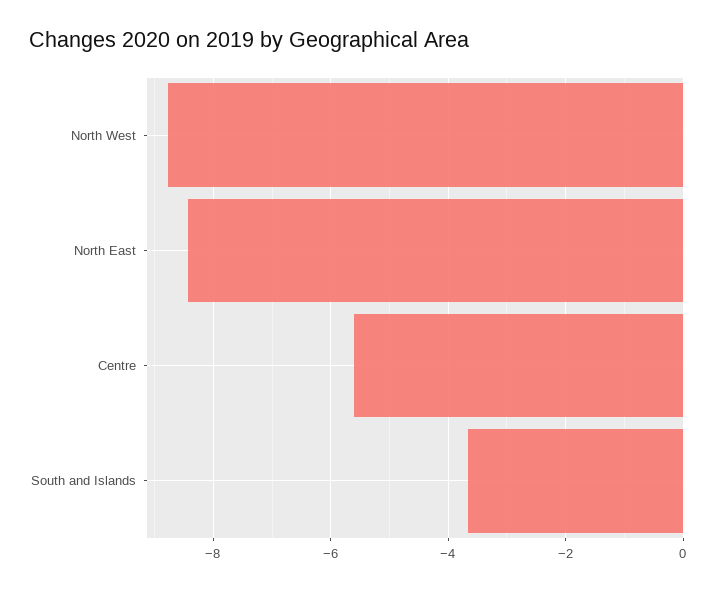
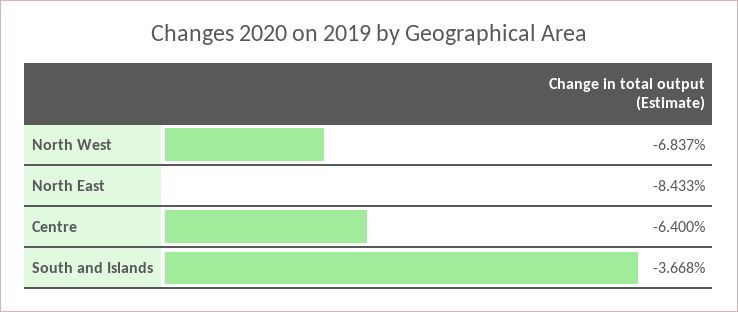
North West: -8.8 -> -6.837
Centre: -5.6 -> -6.4

